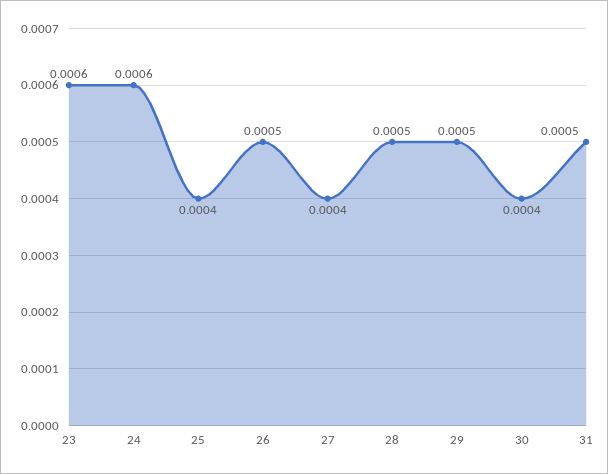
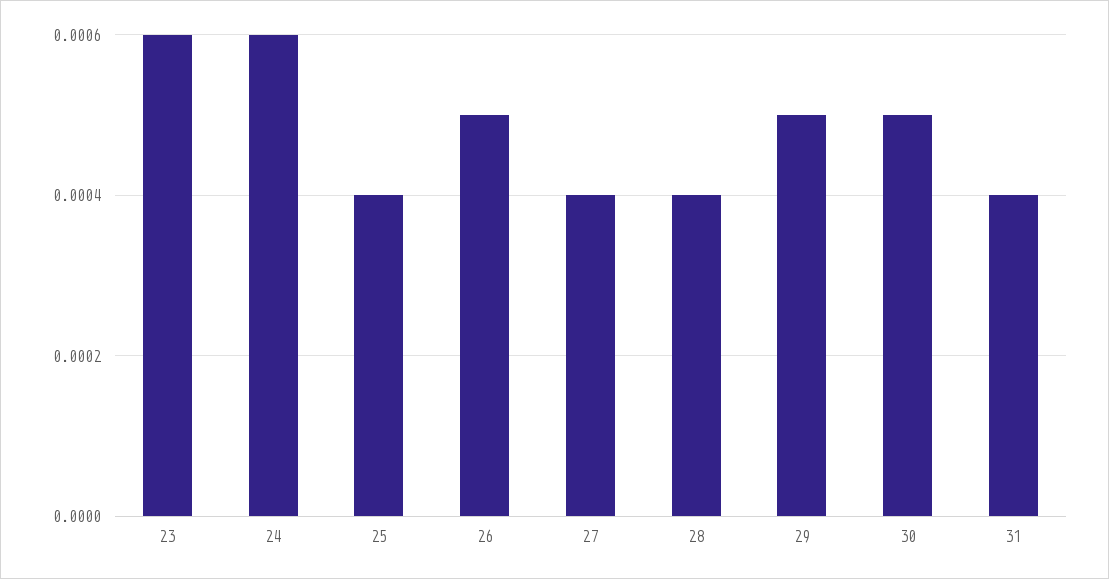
28: 0.0005 -> 0.0004
30: 0.0004 -> 0.0005
31: 0.0005 -> 0.0004

